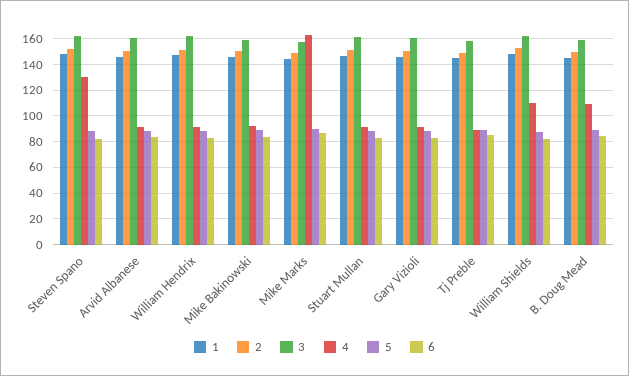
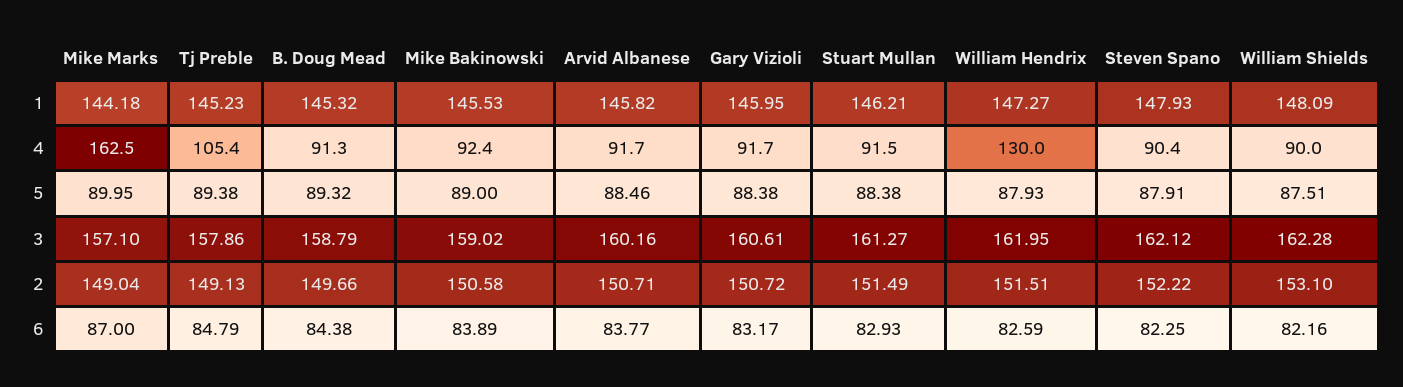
4, Steven Spano: 130 -> 90.4
4, William Hendrix: 90 -> 130
4, Tj Preble: 90 -> 105.4
4, William Shields: 110 -> 90
4, B. Doug Mead: 110 -> 91.3

